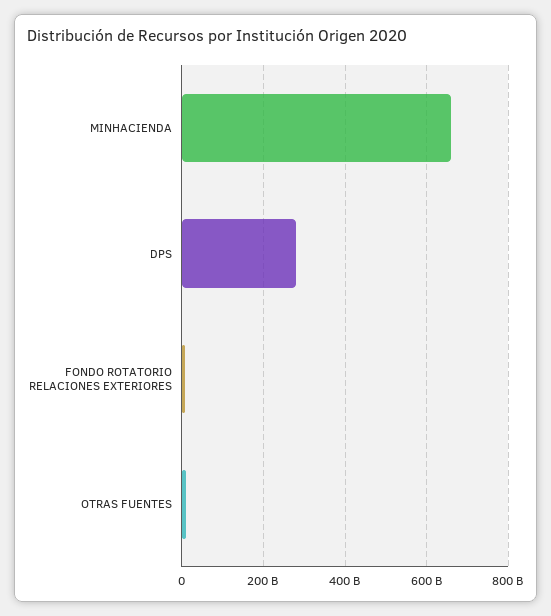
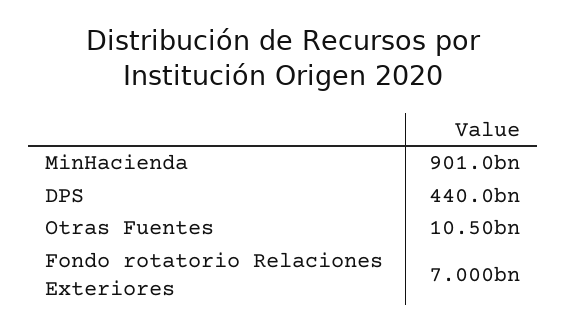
MINHACIENDA: 660000000000 -> 901000000000
DPS: 280000000000 -> 440000000000

